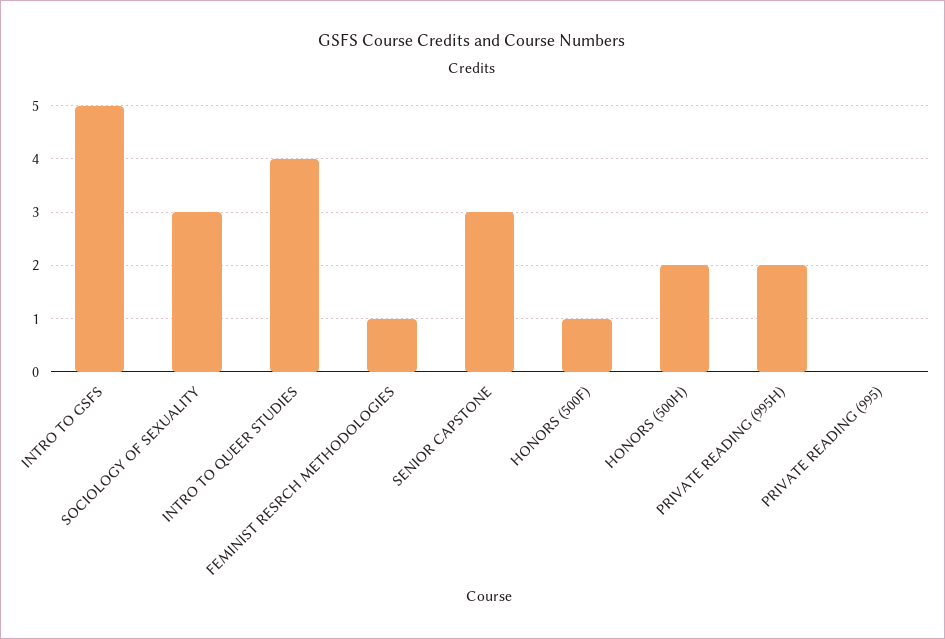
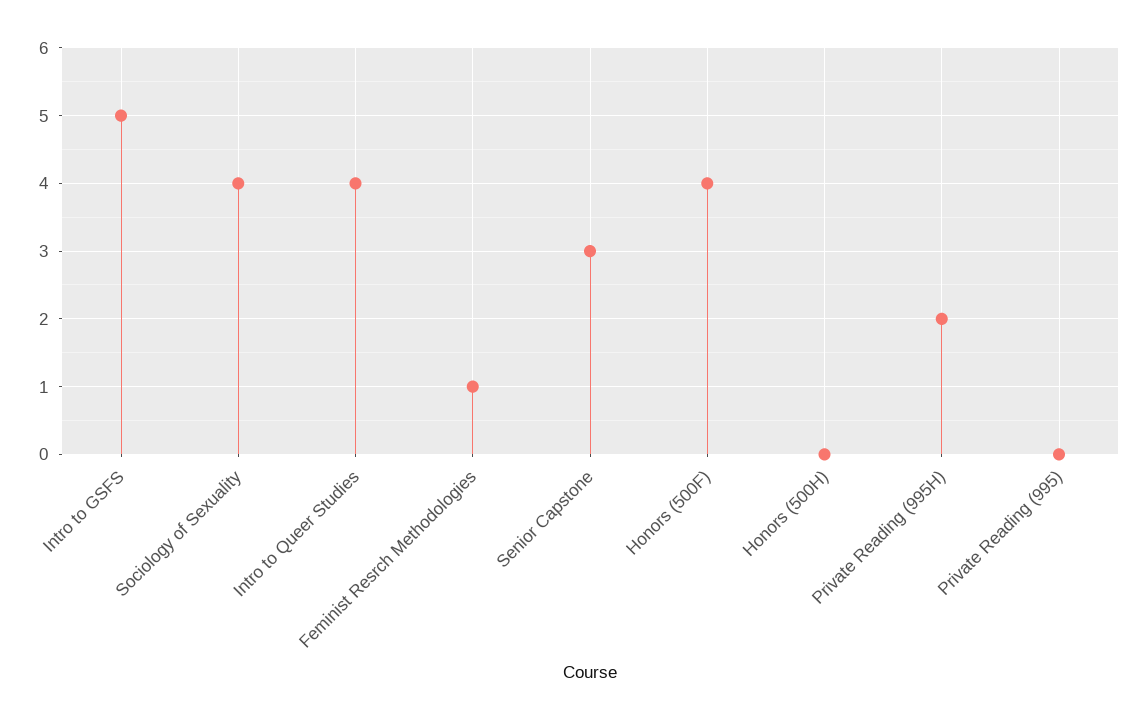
SOCIOLOGY OF SEXUALITY: 3 -> 4
HONORS (500F): 1 -> 4
HONORS (500H): 2 -> 0

